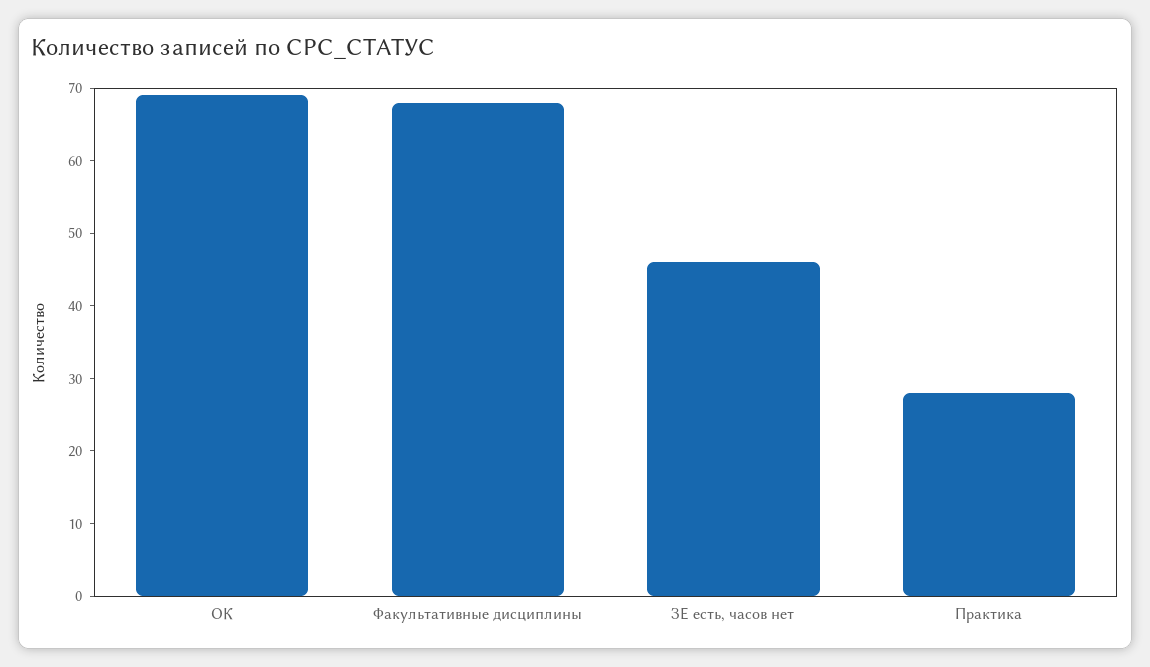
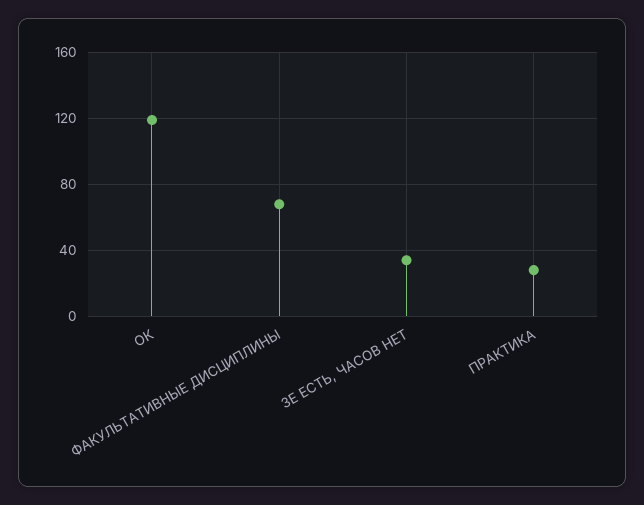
ОК: 70 -> 120
ЗЕ есть, часов нет: 45 -> 35

